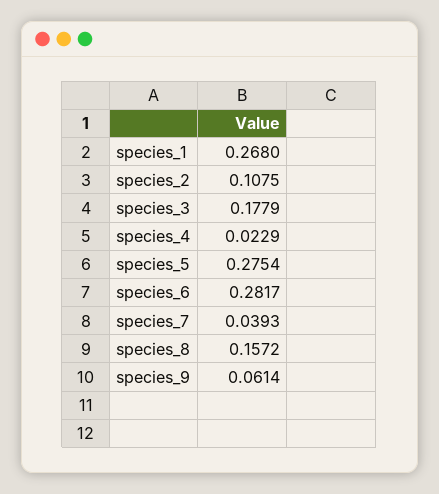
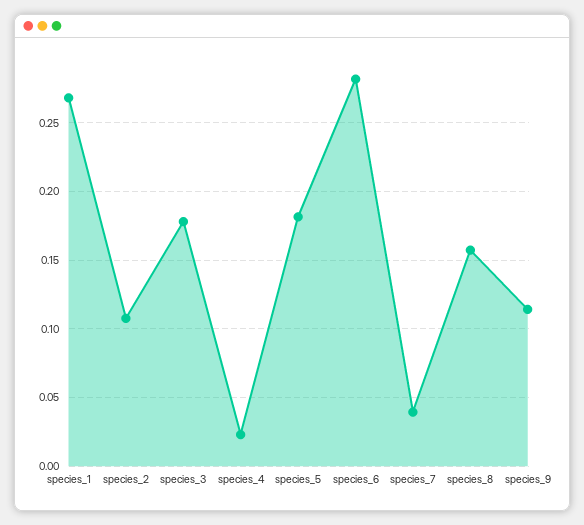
species_5: 0.2754 -> 0.18
species_9: 0.0614 -> 0.115

